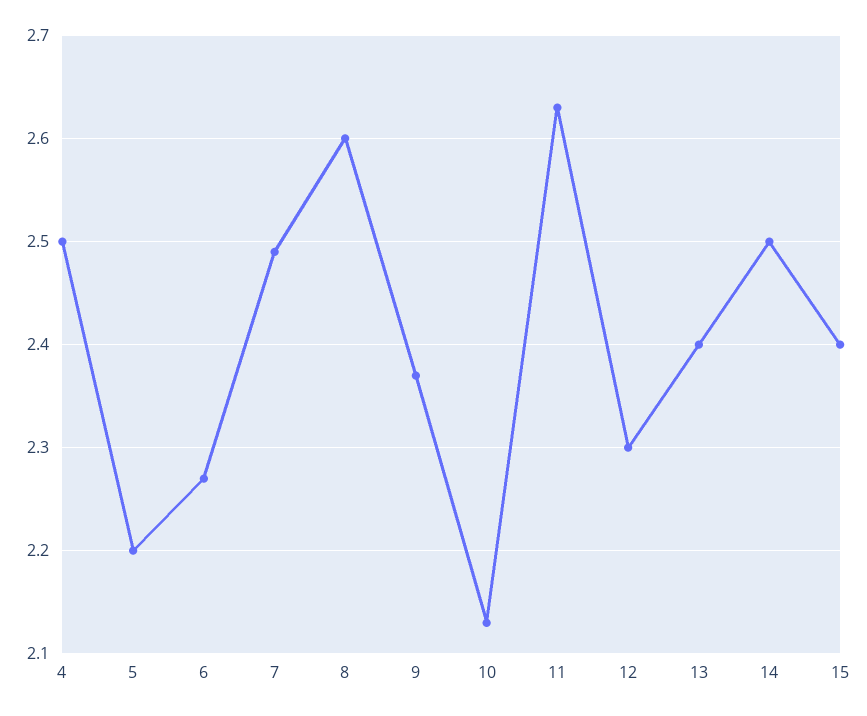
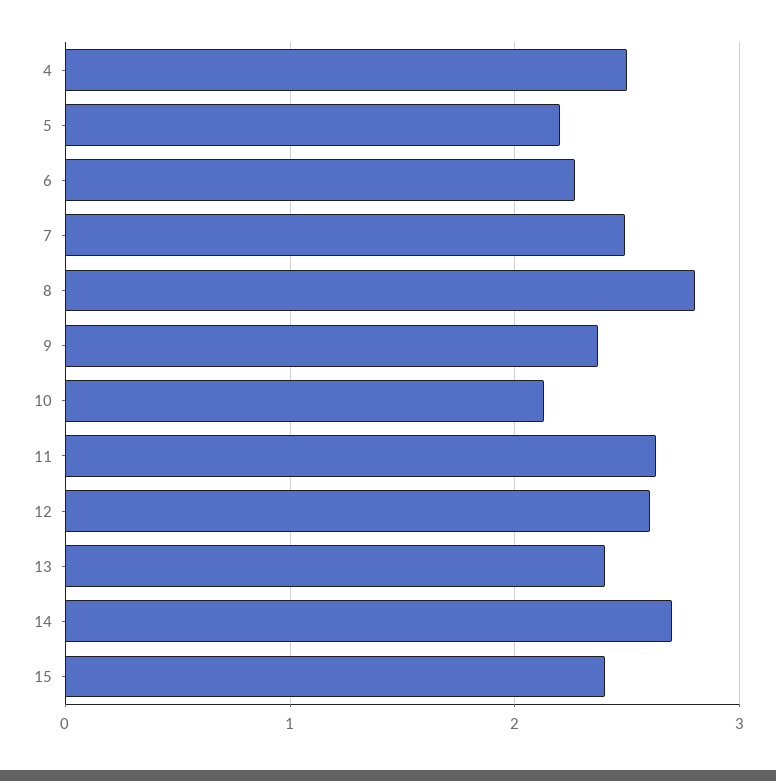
8: 2.6 -> 2.8
12: 2.3 -> 2.6
14: 2.5 -> 2.7

